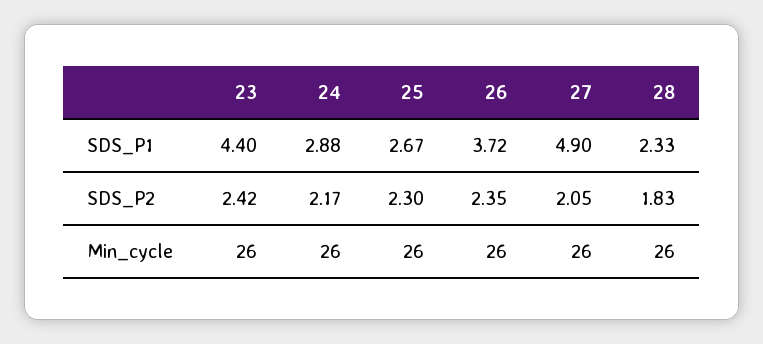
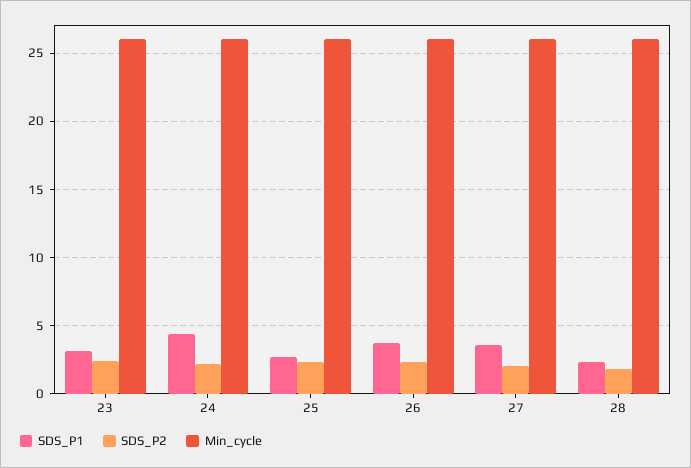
SDS_P1, 23: 4.4 -> 3
SDS_P1, 24: 2.88 -> 4.5
SDS_P1, 27: 4.9 -> 3.5

